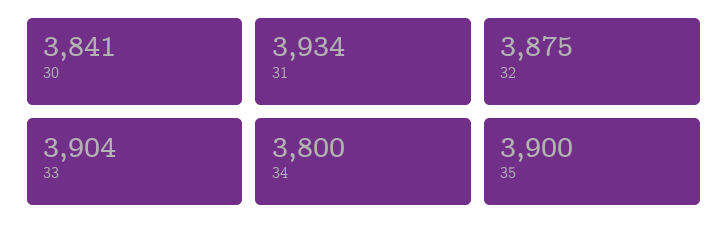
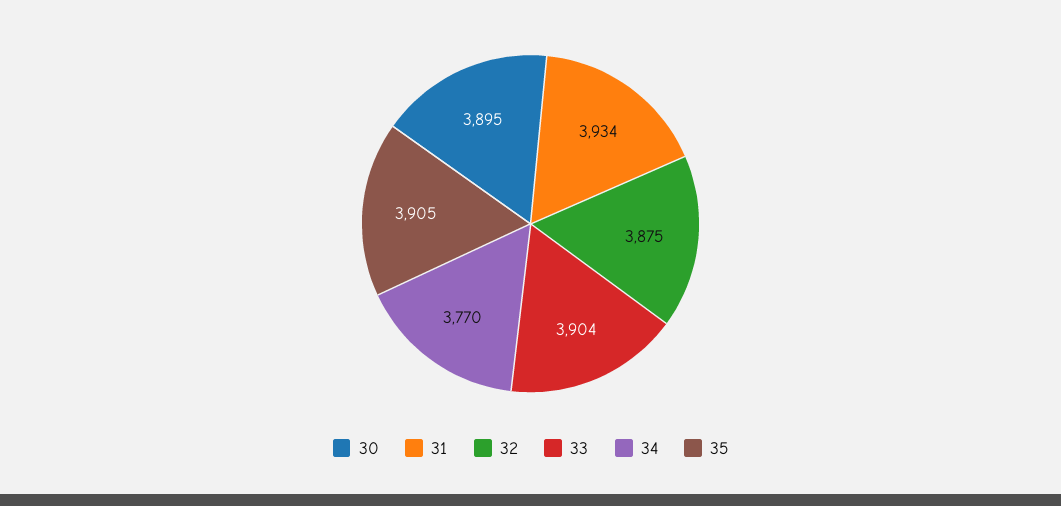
30: 3841 -> 3895
34: 3800 -> 3770
35: 3900 -> 3905

